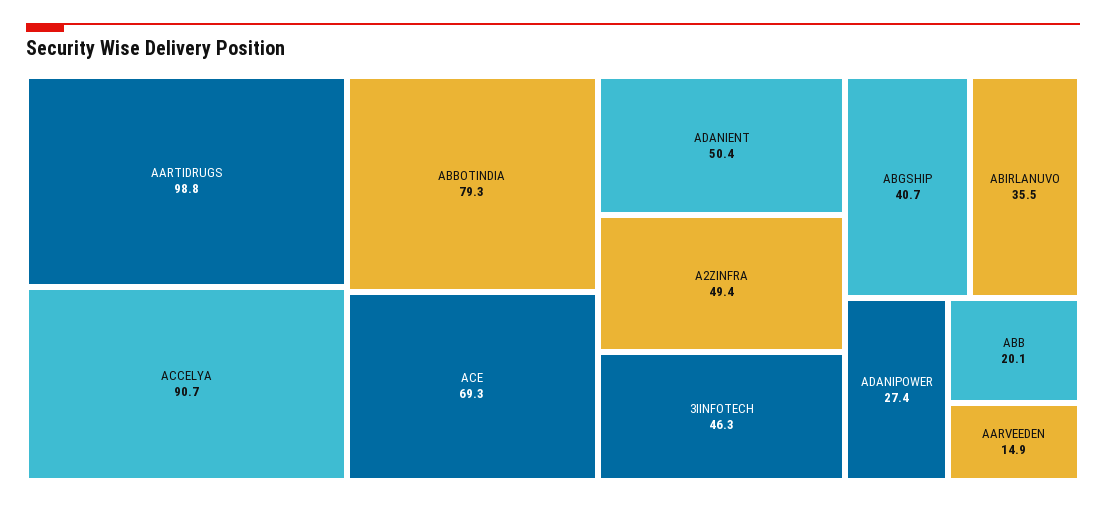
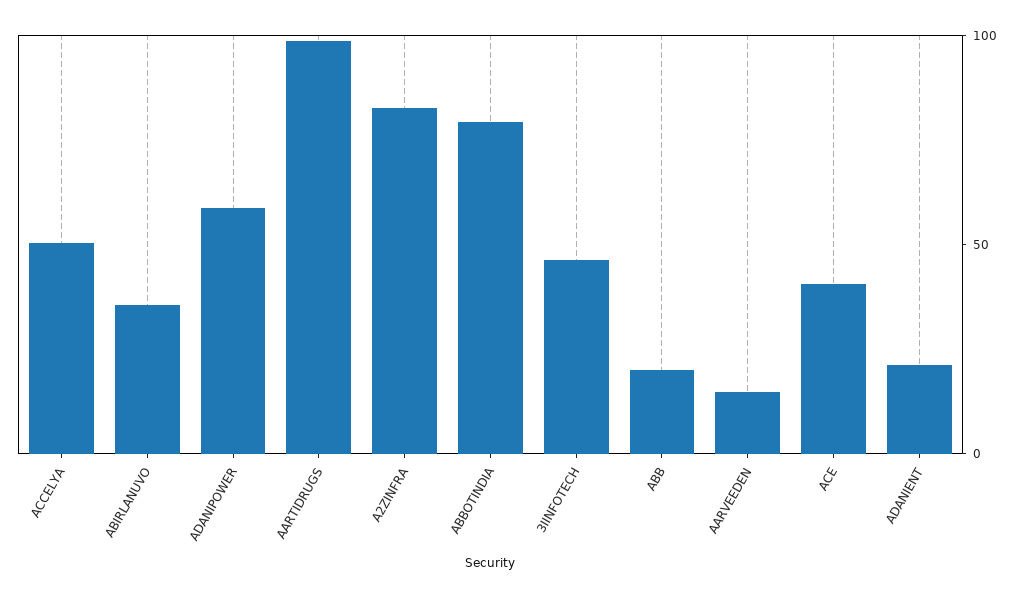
ACCELYA: 90.7 -> 50
ACE: 69.3 -> 40
ADANIENT: 50.4 -> 20
A2ZINFRA: 49.4 -> 80
ABGSHIP: 40.7 -> none
ADANIPOWER: 27.4 -> 60

